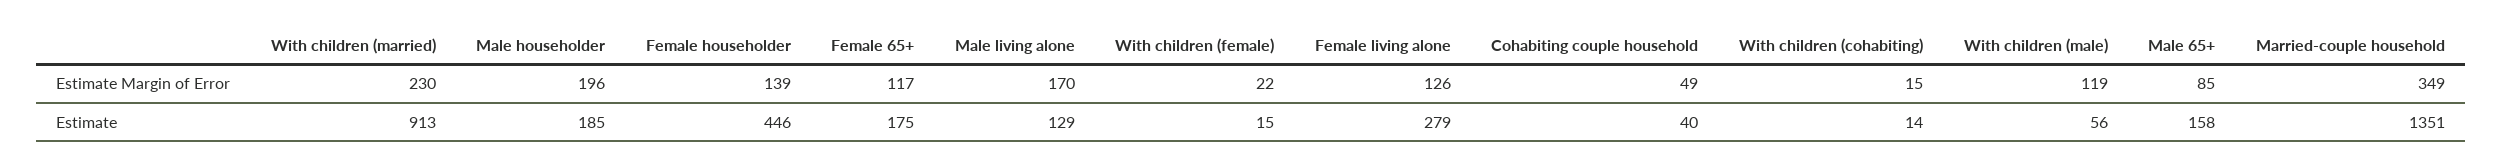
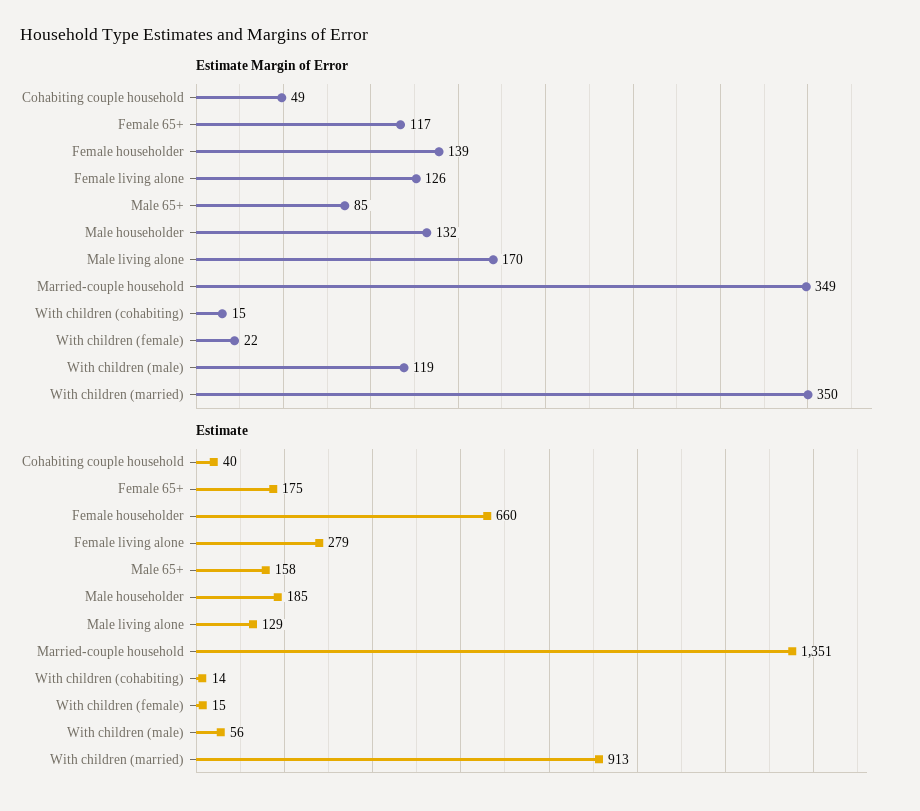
Estimate Margin of Error, With children (married): 230 -> 350
Estimate Margin of Error, Male householder: 196 -> 132
Estimate, Female householder: 446 -> 660

